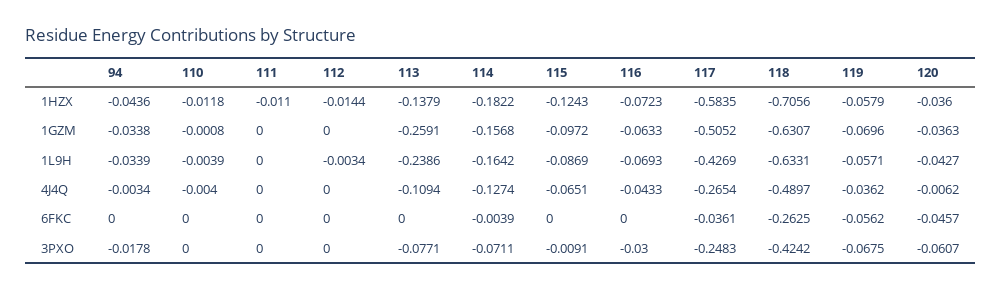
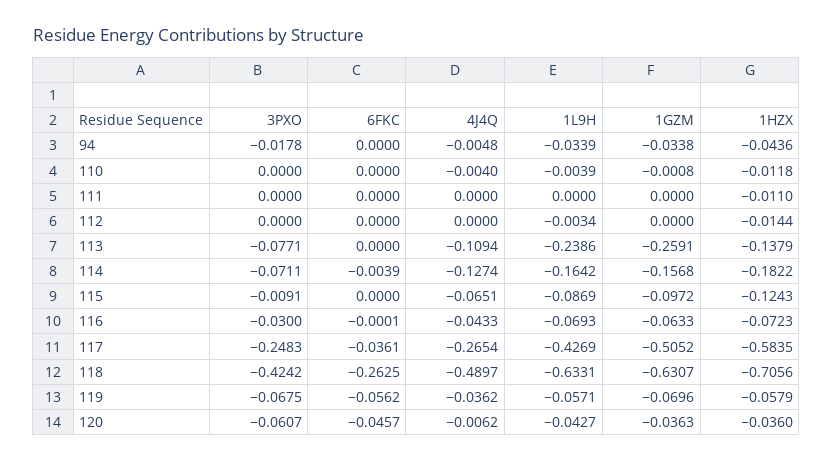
94, 4J4Q: -0.0034 -> -0.0048
116, 6FKC: 0 -> -0.0001

